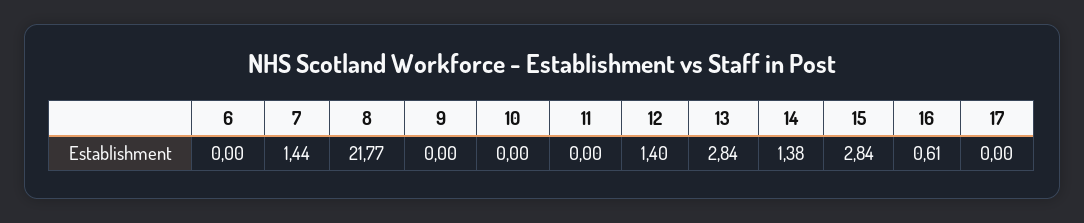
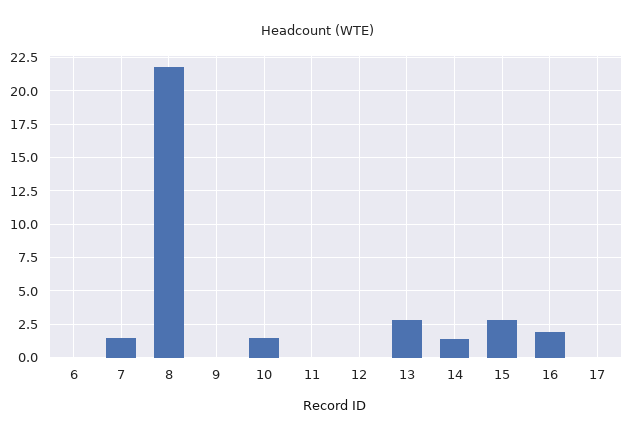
10: 0 -> 1.5
12: 1.4 -> 0
16: 0.61 -> 2

